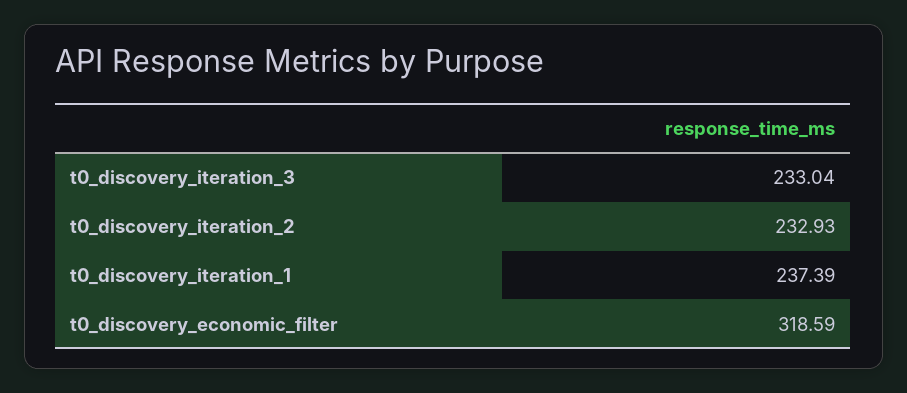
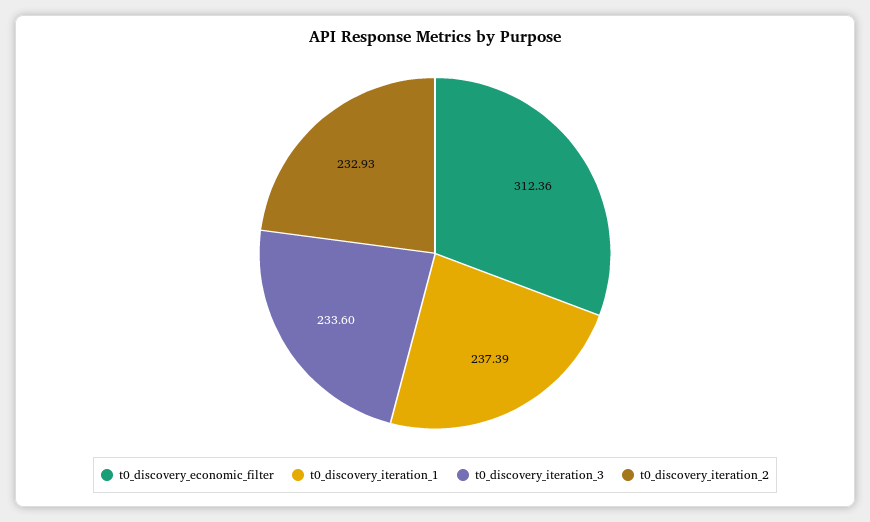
t0_discovery_iteration_3: 233.04 -> 233.6
t0_discovery_economic_filter: 318.59 -> 312.36

